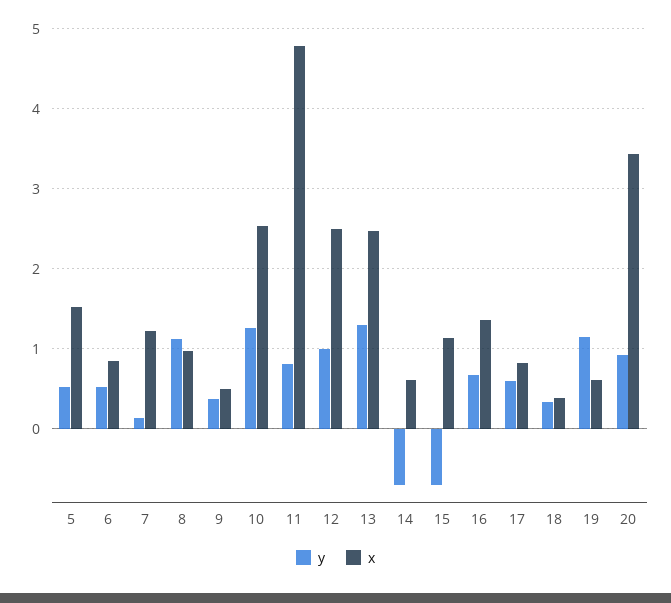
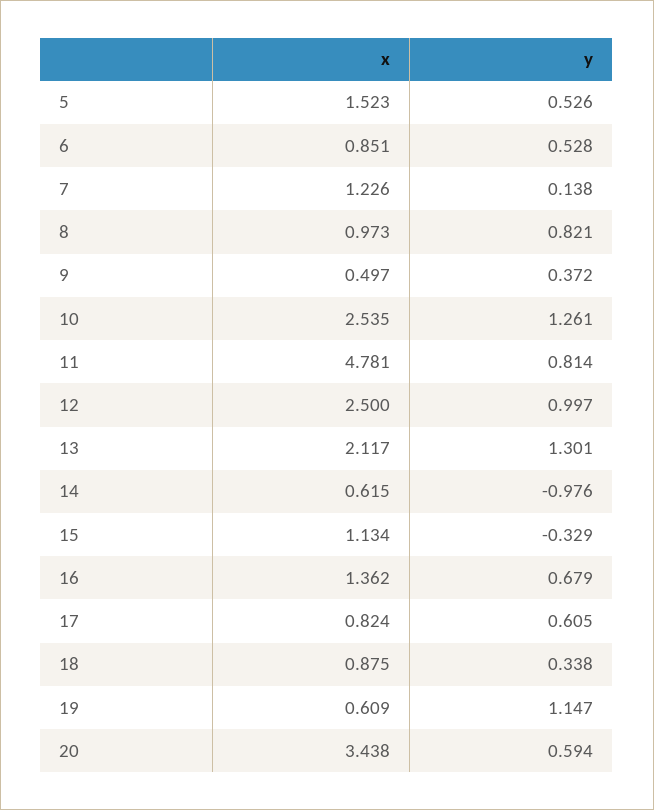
y, 8: 1.1 -> 0.821
x, 13: 2.5 -> 2.117
y, 14: -0.7 -> -0.976
y, 15: -0.7 -> -0.329
x, 18: 0.4 -> 0.875
y, 20: 0.9 -> 0.594

